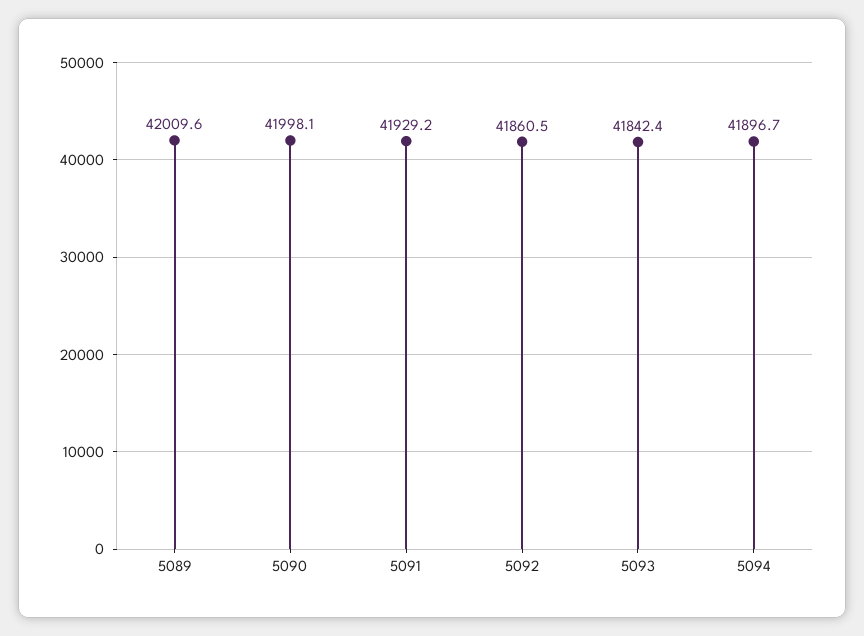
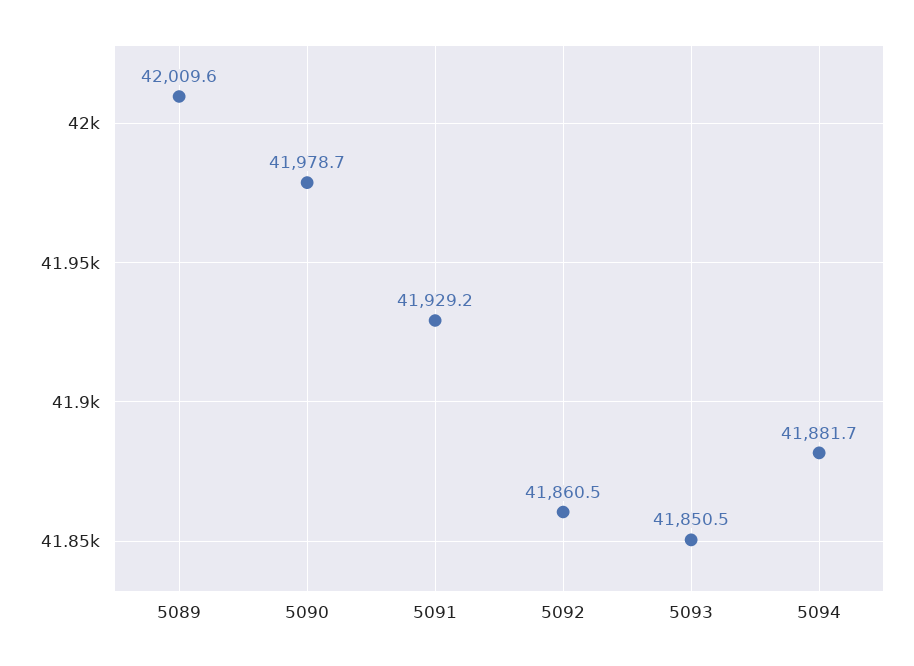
5090: 41998.1 -> 41978.7
5093: 41842.4 -> 41850.5
5094: 41896.7 -> 41881.7

